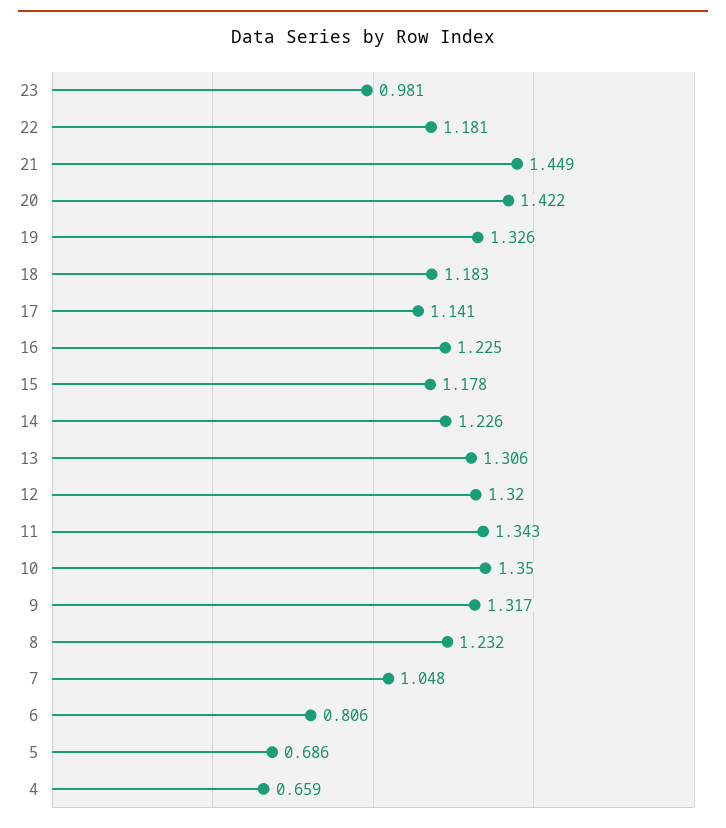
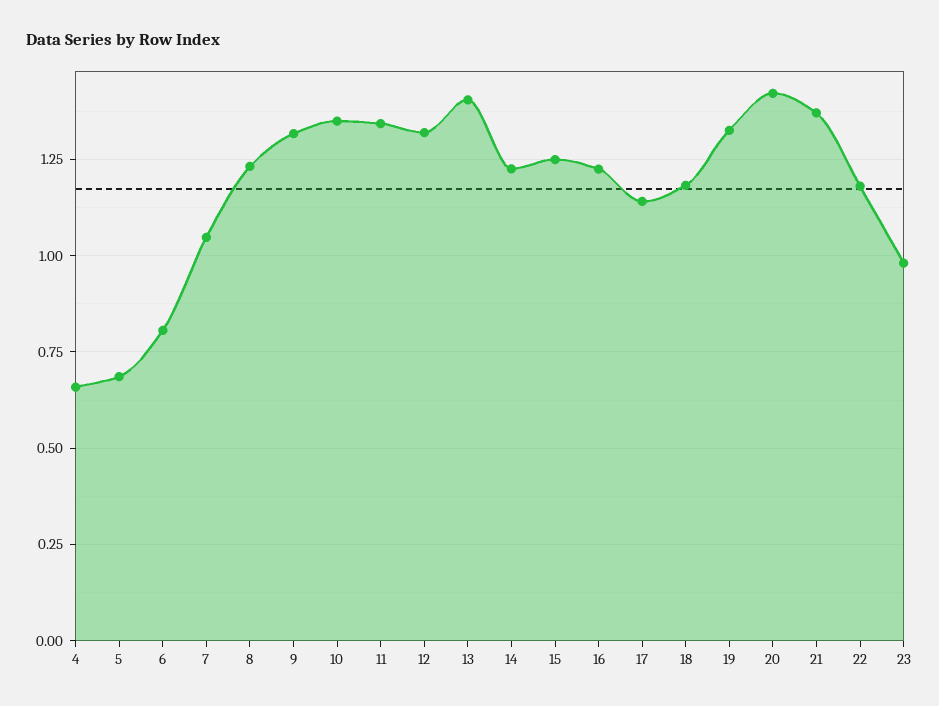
21: 1.449 -> 1.375
15: 1.178 -> 1.25
13: 1.306 -> 1.4

